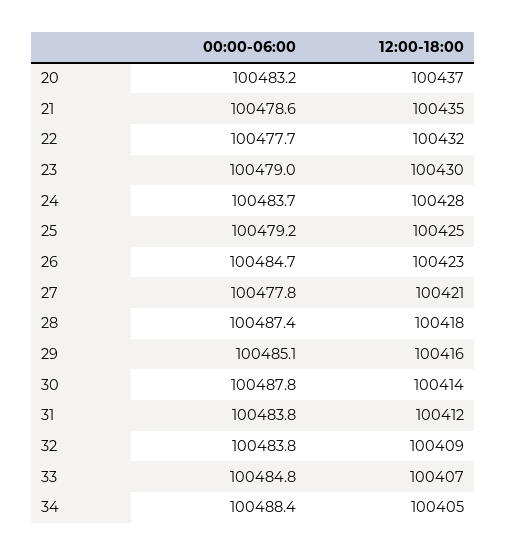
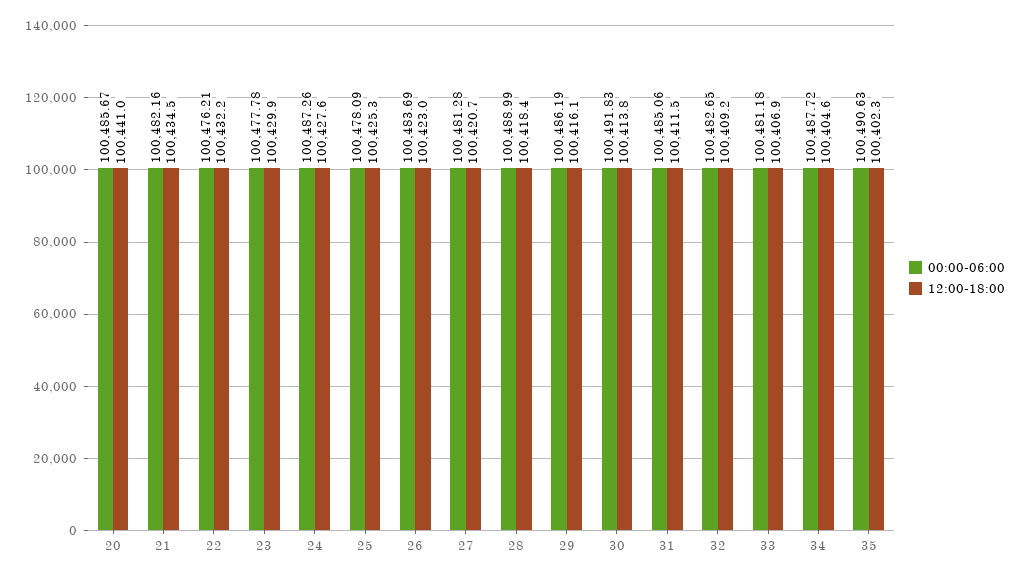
00:00-06:00, 20: 100483.2 -> 100485.67
12:00-18:00, 20: 100437 -> 100441
00:00-06:00, 21: 100478.6 -> 100482.16
00:00-06:00, 22: 100477.7 -> 100476.21
00:00-06:00, 23: 100479 -> 100477.78
00:00-06:00, 24: 100483.7 -> 100487.26
00:00-06:00, 25: 100479.2 -> 100478.09
00:00-06:00, 26: 100484.7 -> 100483.69
00:00-06:00, 27: 100477.8 -> 100481.28
00:00-06:00, 28: 100487.4 -> 100488.99
00:00-06:00, 29: 100485.1 -> 100486.19
00:00-06:00, 30: 100487.8 -> 100491.83
00:00-06:00, 31: 100483.8 -> 100485.06
00:00-06:00, 32: 100483.8 -> 100482.65
00:00-06:00, 33: 100484.8 -> 100481.18
00:00-06:00, 34: 100488.4 -> 100487.72
00:00-06:00, 35: none -> 100490.63
12:00-18:00, 35: none -> 100402.3

